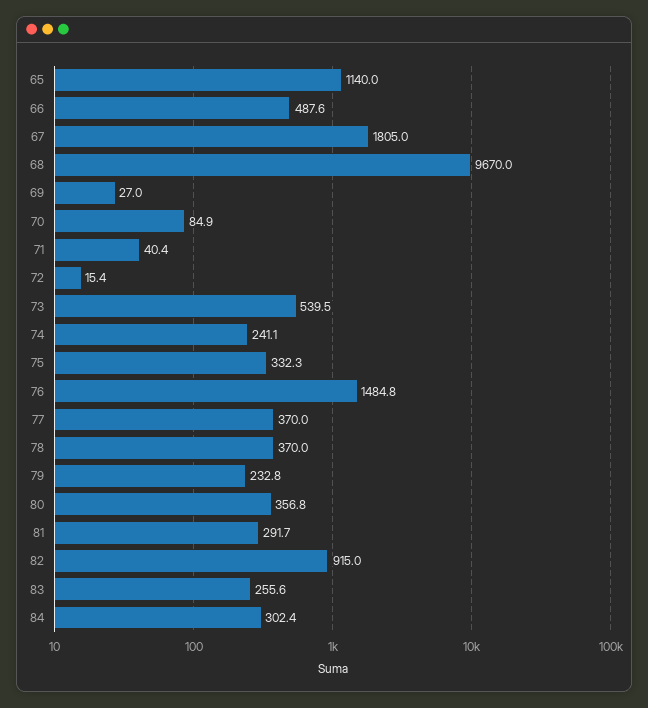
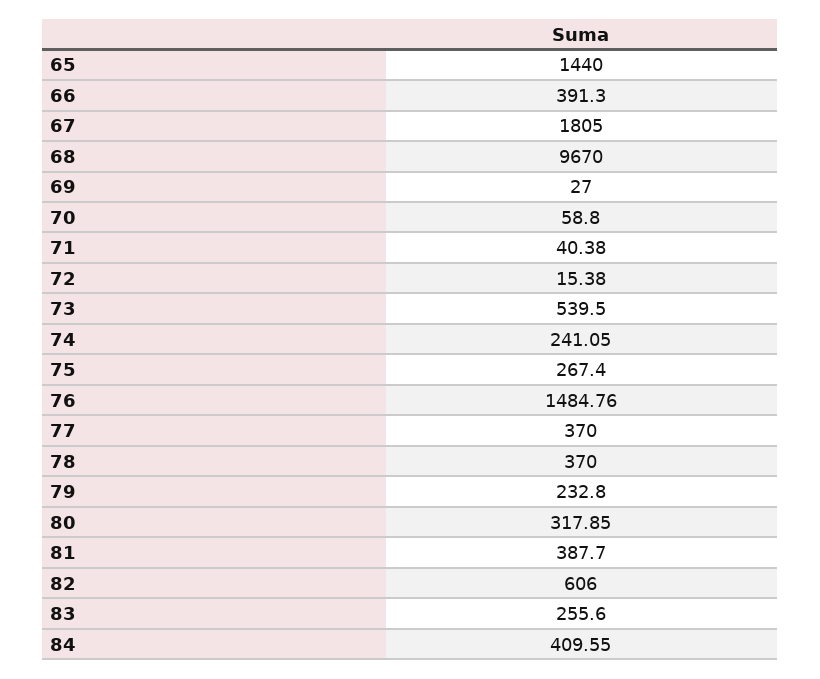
65: 1140 -> 1440
66: 487.6 -> 391.3
70: 84.9 -> 58.8
75: 332.3 -> 267.4
80: 356.8 -> 317.85
81: 291.7 -> 387.7
82: 915 -> 606
84: 302.4 -> 409.55

